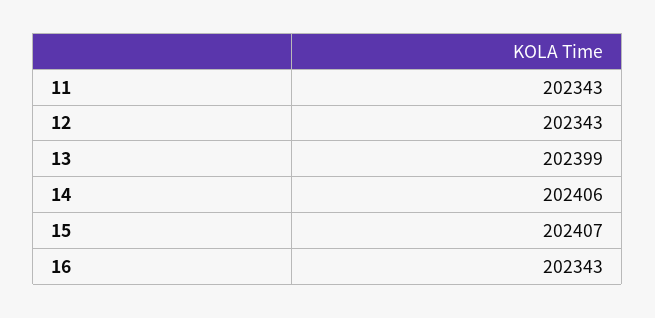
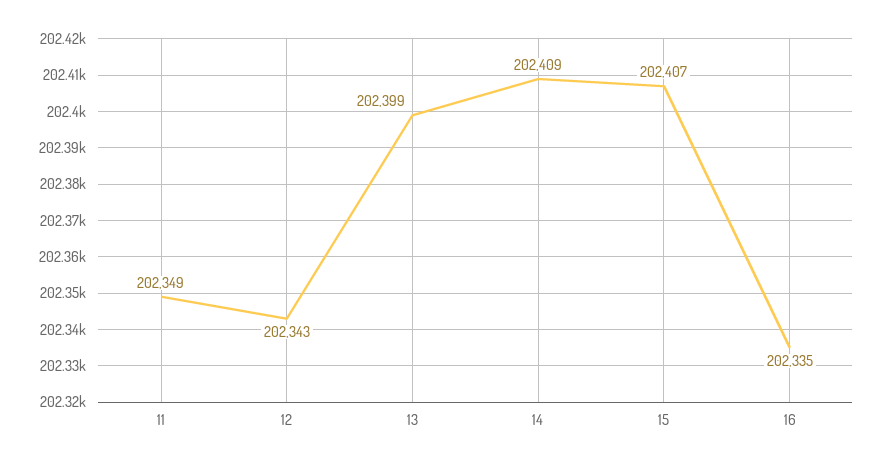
11: 202343 -> 202349
14: 202406 -> 202409
16: 202343 -> 202335

